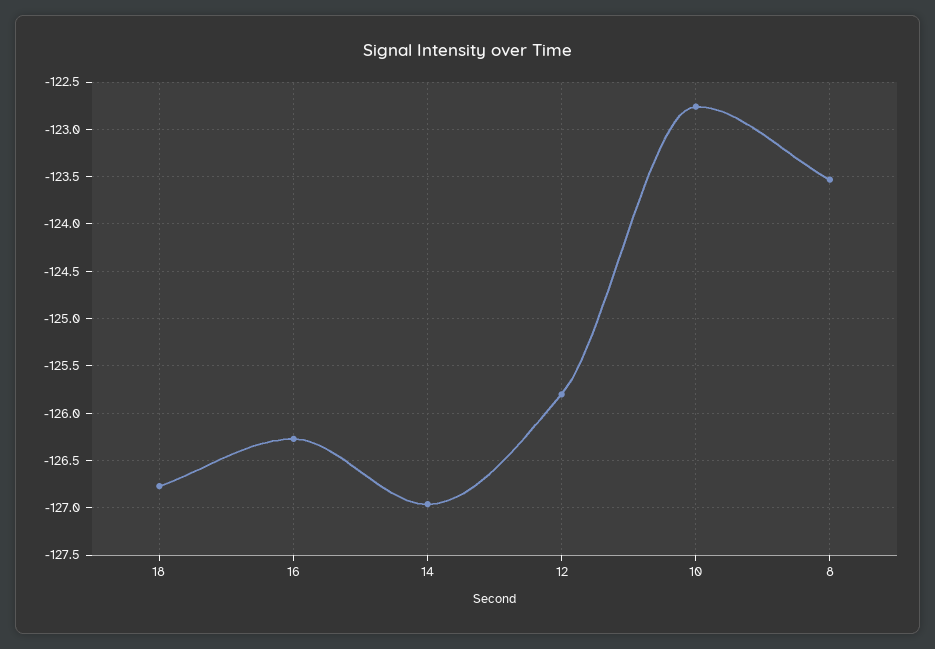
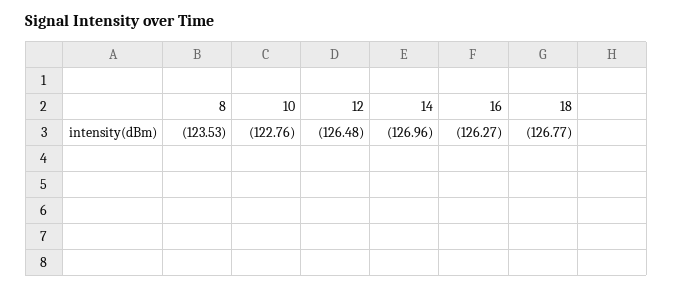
12: -125.8 -> -126.48

